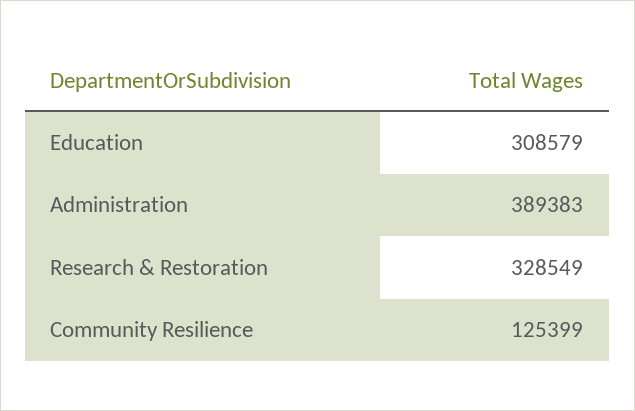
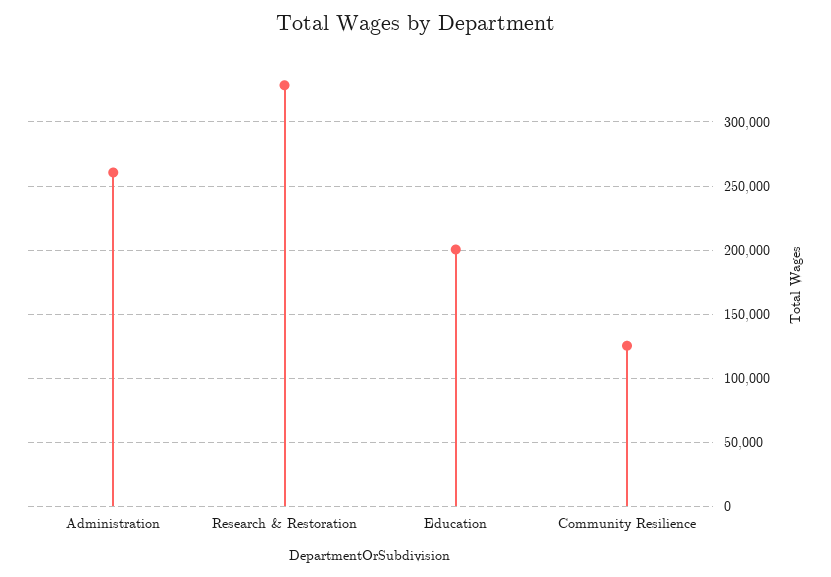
Education: 308579 -> 200000
Administration: 389383 -> 260000

